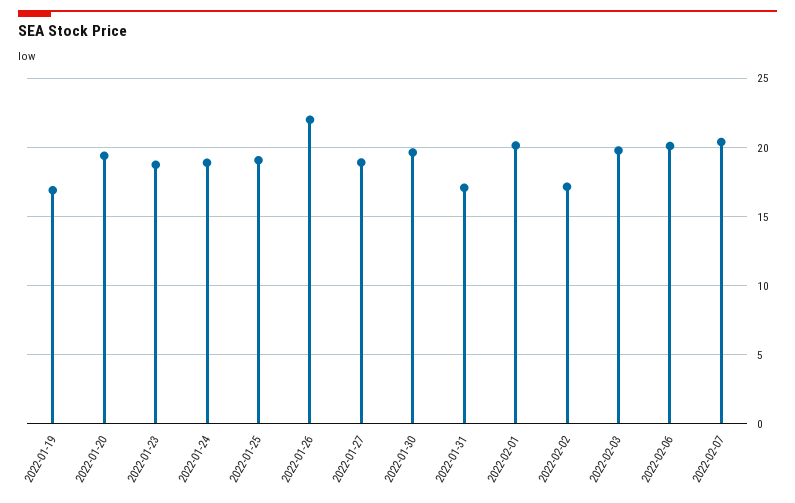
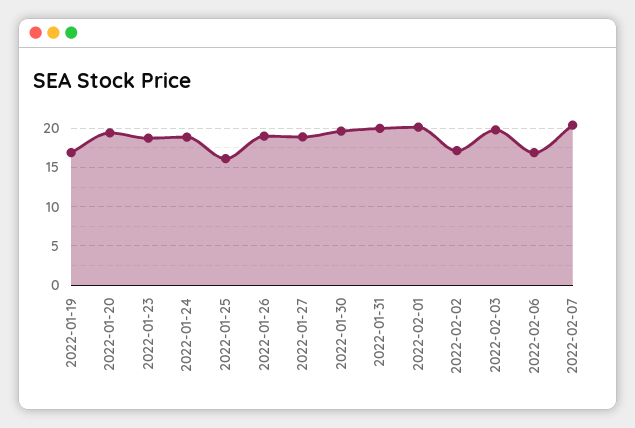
2022-01-25: 19 -> 16
2022-01-26: 22 -> 19
2022-01-31: 17 -> 20
2022-02-06: 20 -> 17

